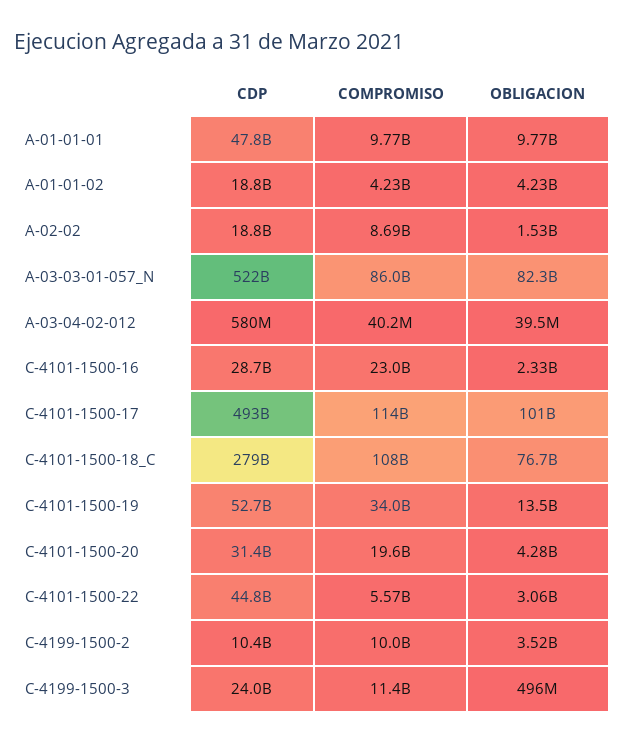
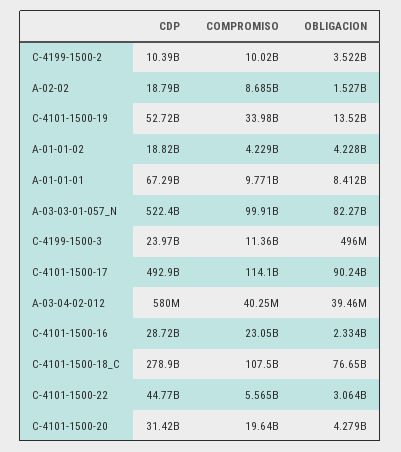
CDP, A-01-01-01: 47800000000 -> 67290000000
OBLIGACION, A-01-01-01: 9770000000 -> 8412000000
COMPROMISO, A-03-03-01-057_N: 86000000000 -> 99910000000
OBLIGACION, C-4101-1500-17: 101000000000 -> 90240000000

